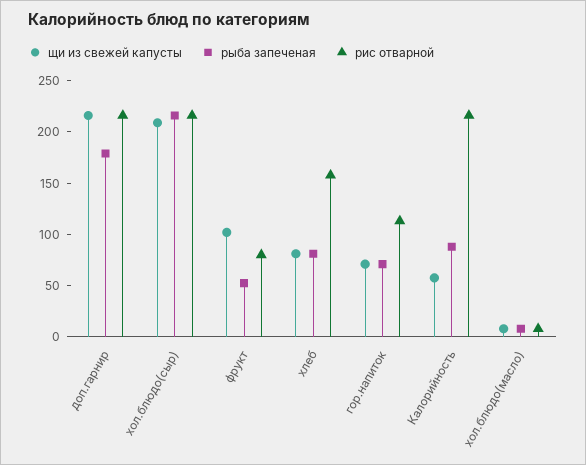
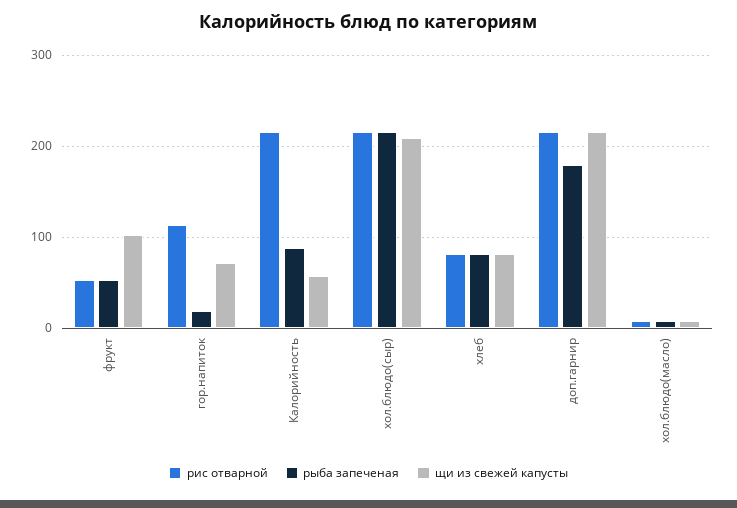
рис отварной, фрукт: 80 -> 50
рис отварной, хлеб: 160 -> 80
рыба запеченая, гор.напиток: 70 -> 20

